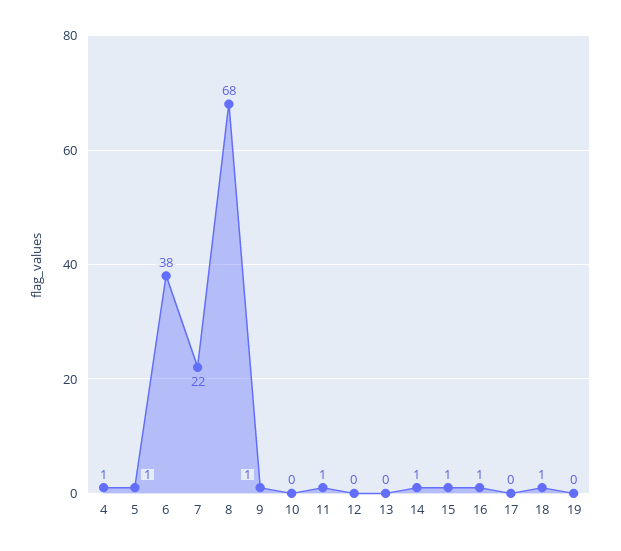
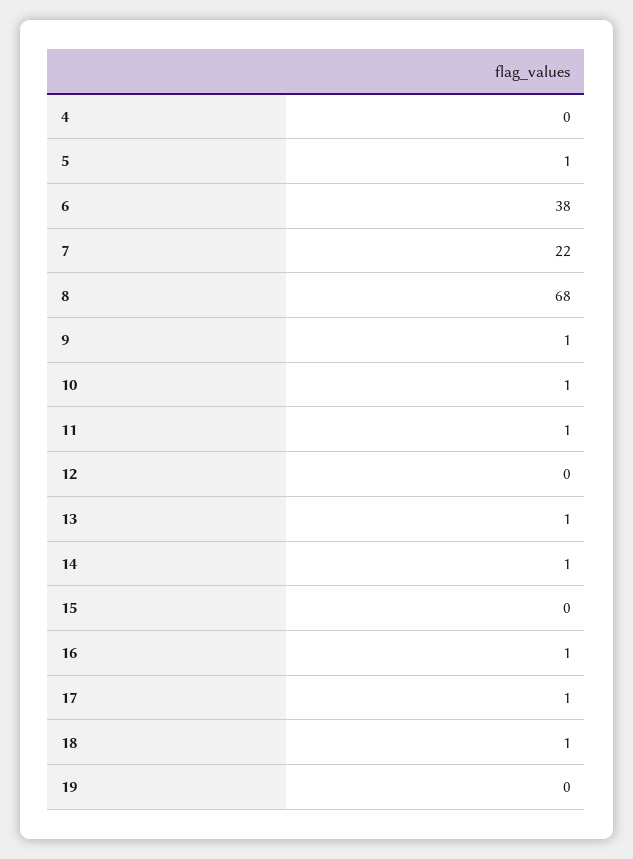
4: 1 -> 0
10: 0 -> 1
13: 0 -> 1
15: 1 -> 0
17: 0 -> 1

